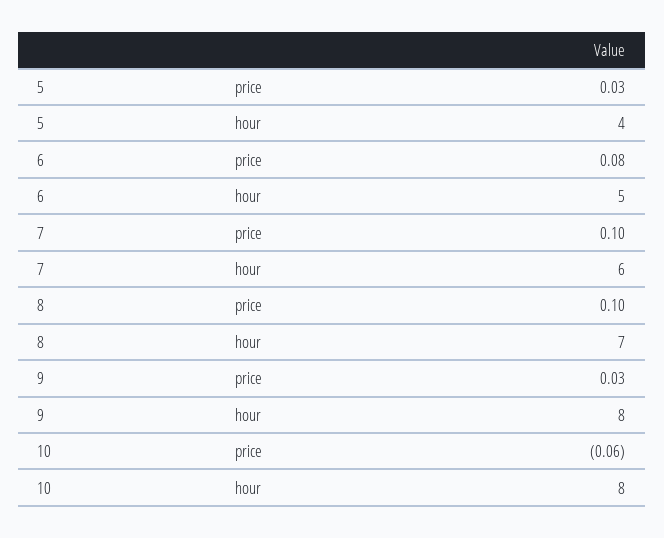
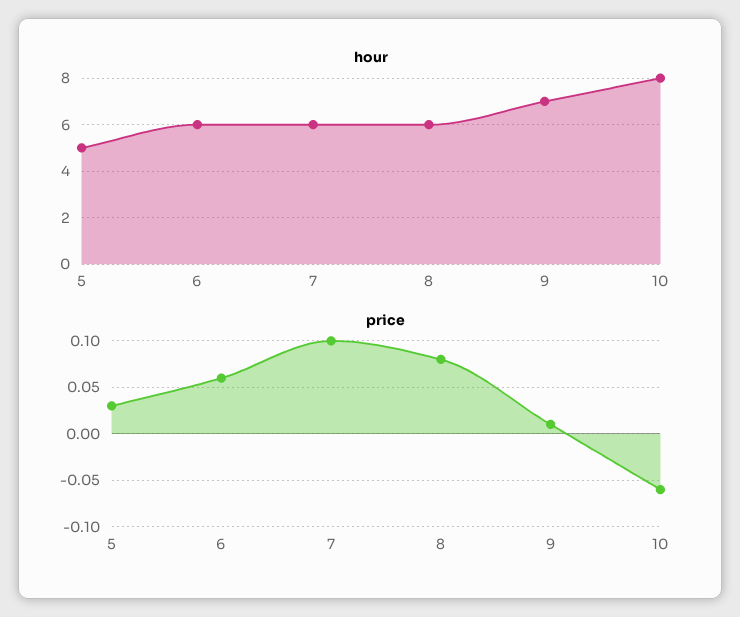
hour, 5: 4 -> 5
price, 6: 0.08 -> 0.06
hour, 6: 5 -> 6
price, 8: 0.1 -> 0.08
hour, 8: 7 -> 6
price, 9: 0.03 -> 0.01
hour, 9: 8 -> 7

